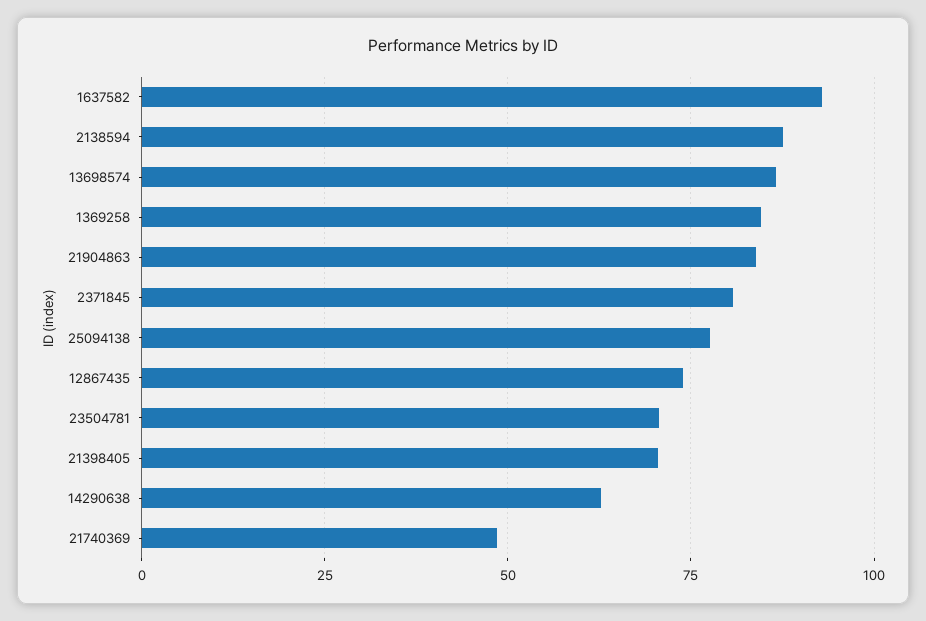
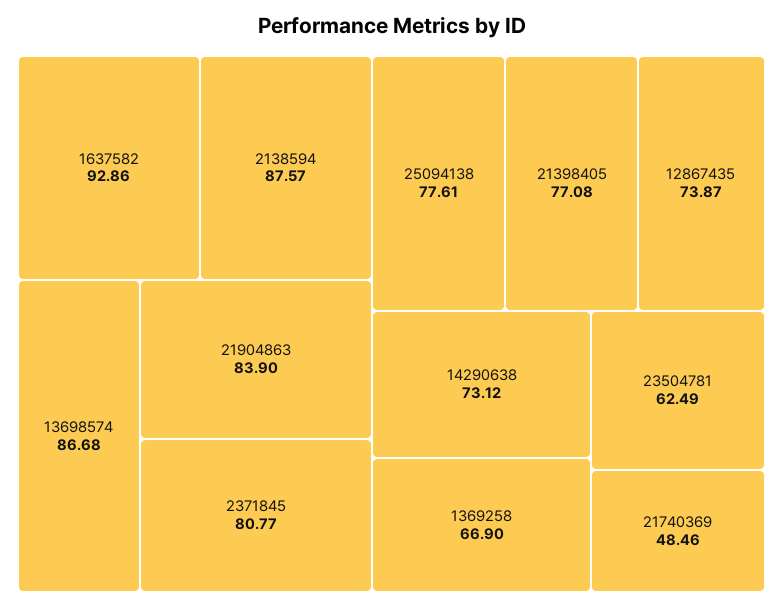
1369258: 85 -> 66.9
23504781: 70 -> 62.49
21398405: 70 -> 77.08
14290638: 62.5 -> 73.12

